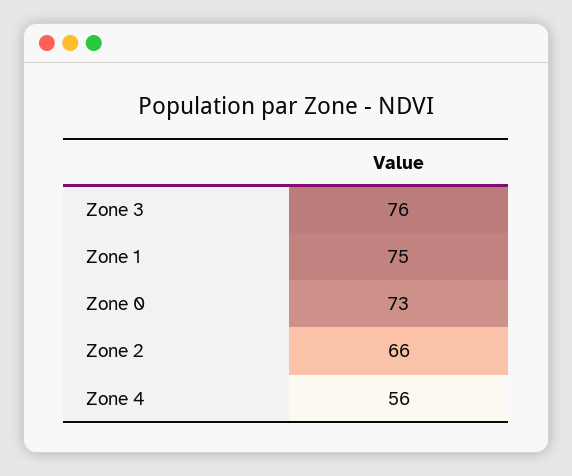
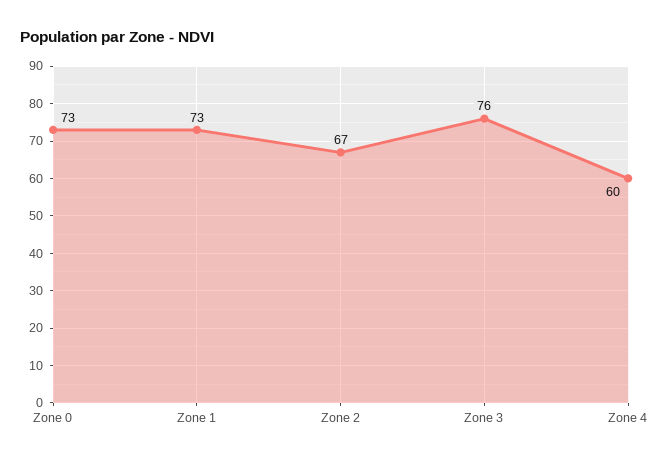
Zone 1: 75 -> 73
Zone 2: 66 -> 67
Zone 4: 56 -> 60

